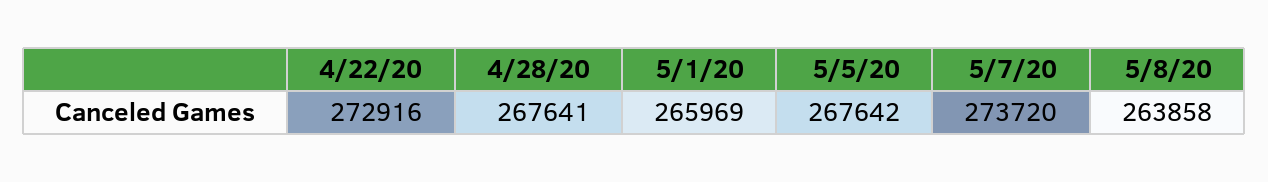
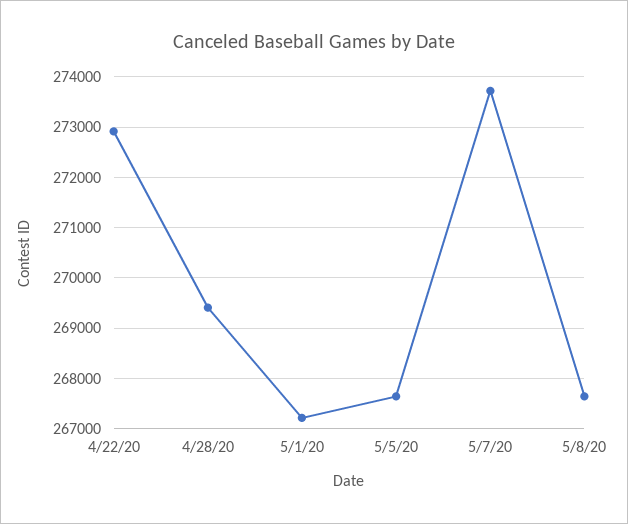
4/28/20: 267641 -> 269400
5/1/20: 265969 -> 267200
5/8/20: 263858 -> 267600

